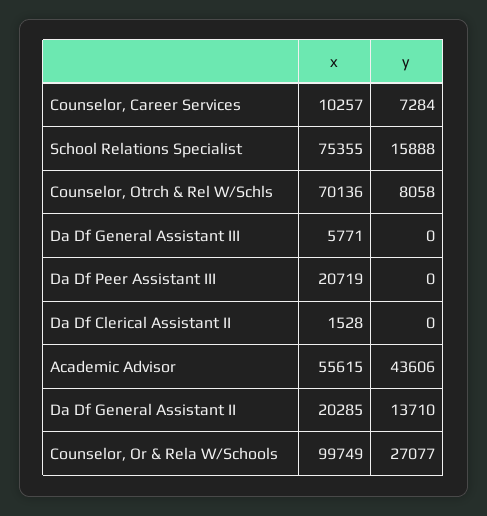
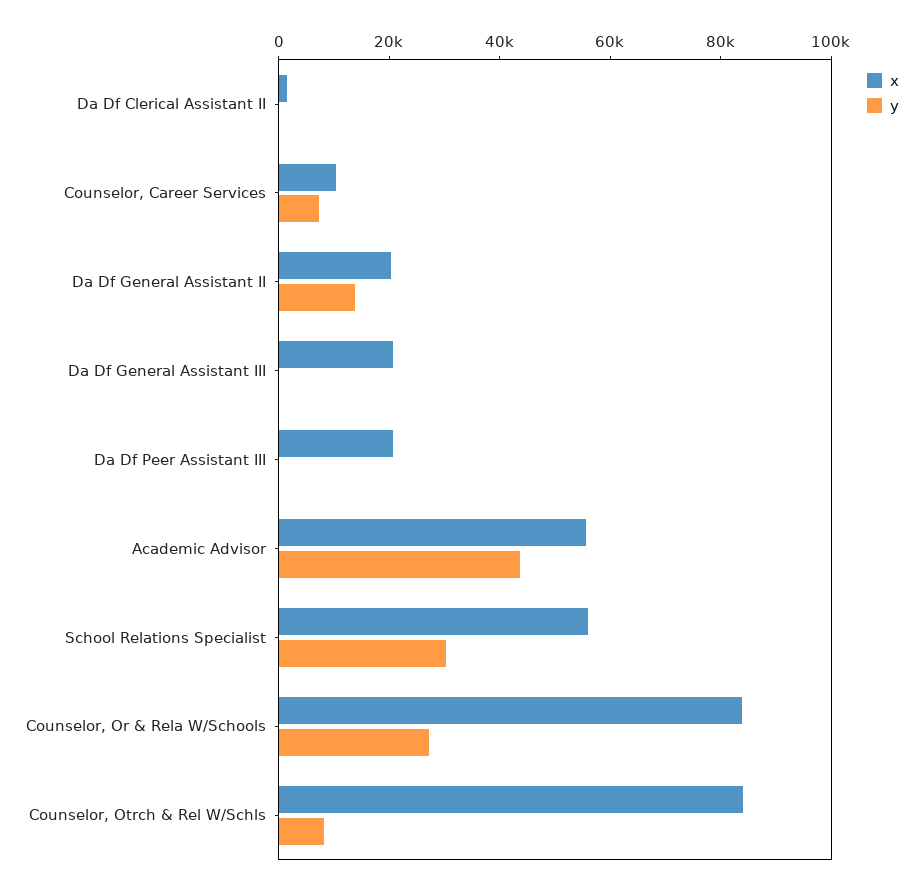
x, School Relations Specialist: 75355 -> 55000
y, School Relations Specialist: 15888 -> 30000
x, Counselor, Otrch & Rel W/Schls: 70136 -> 85000
x, Da Df General Assistant III: 5771 -> 20000
x, Counselor, Or & Rela W/Schools: 99749 -> 85000

